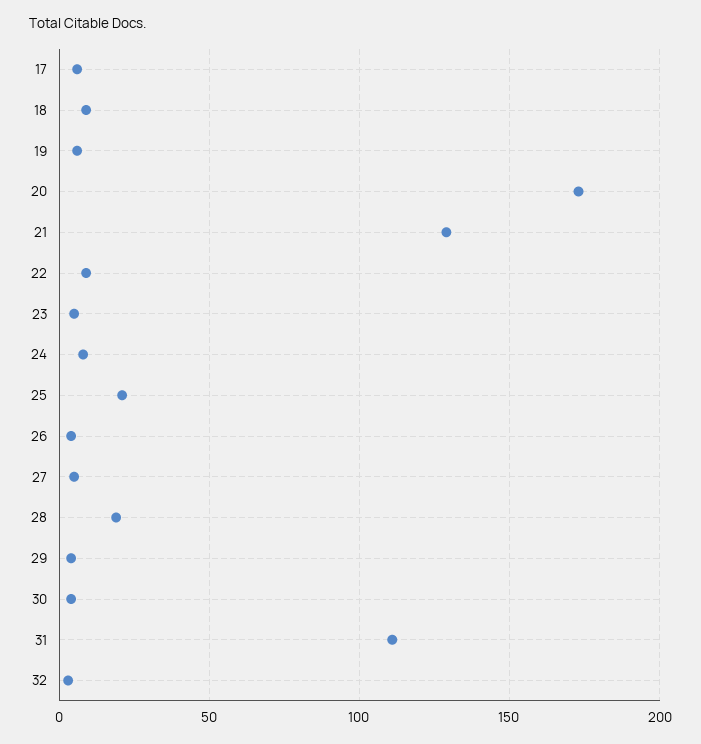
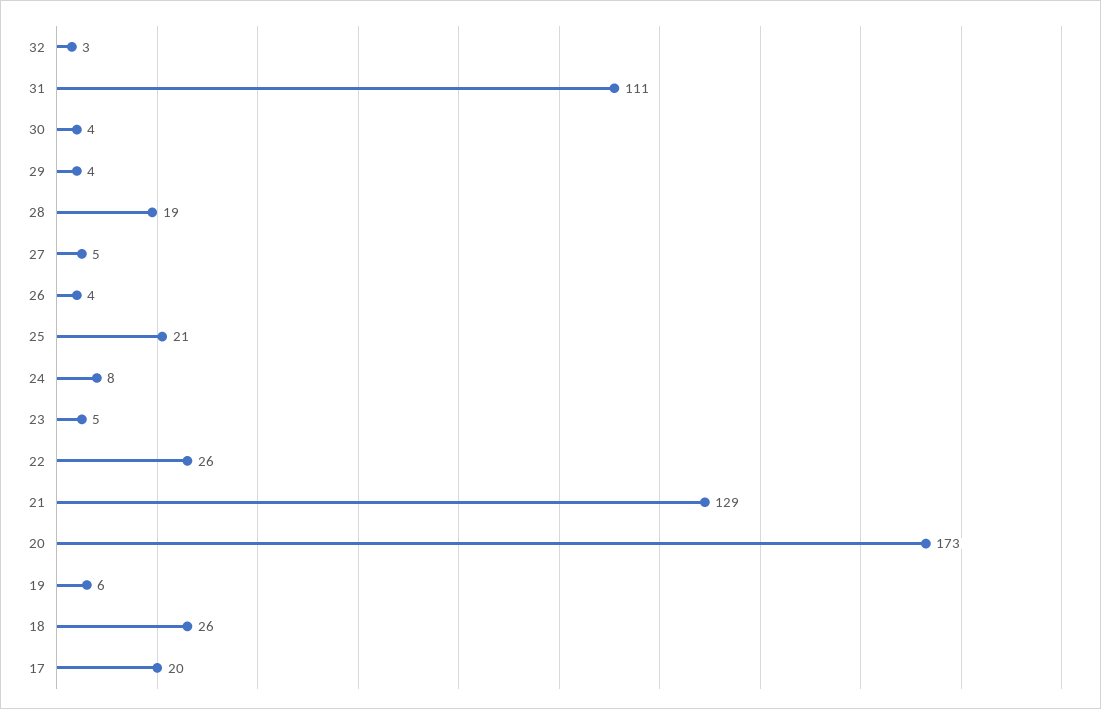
17: 5 -> 20
18: 10 -> 26
22: 10 -> 26

